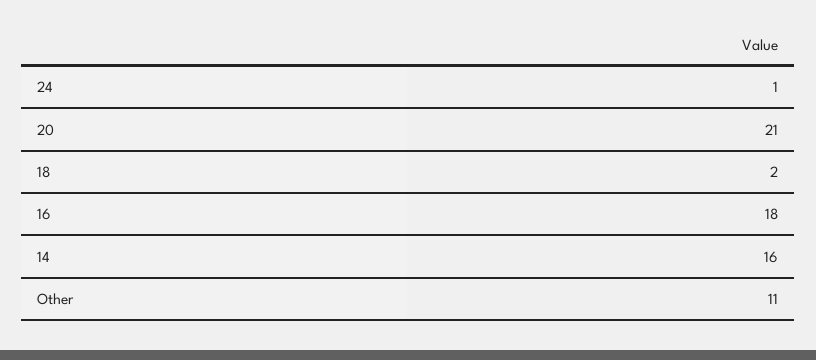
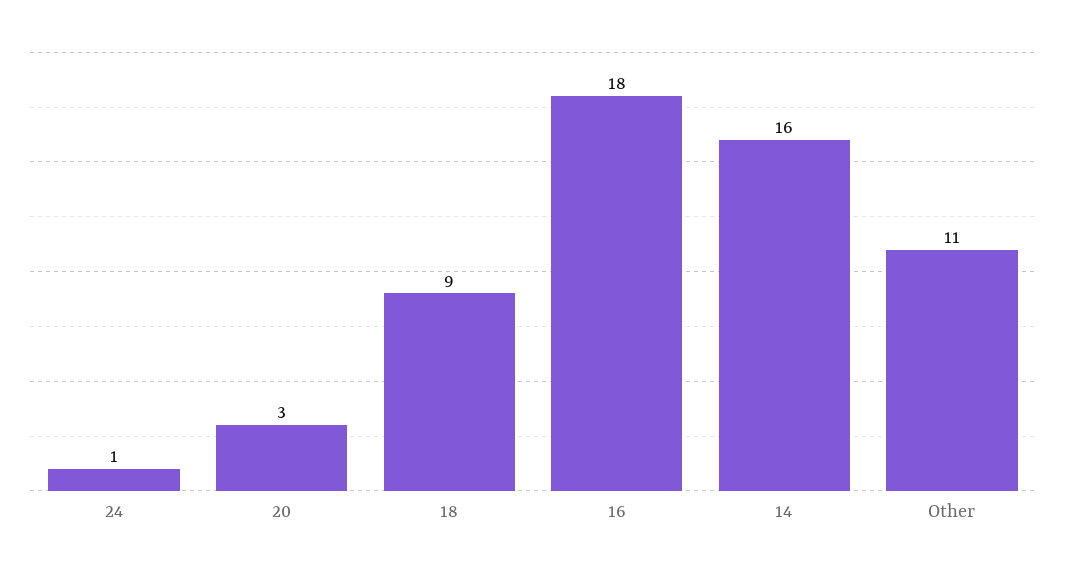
20: 21 -> 3
18: 2 -> 9

